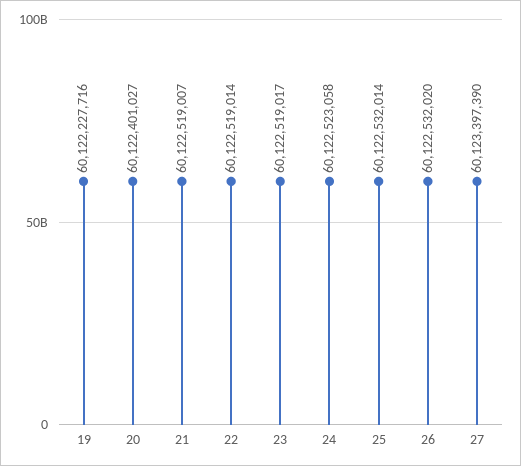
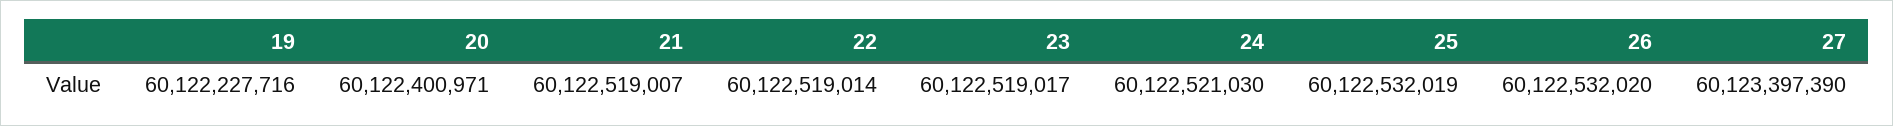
20: 60122401027 -> 60122400971
24: 60122523058 -> 60122521030
25: 60122532014 -> 60122532019

